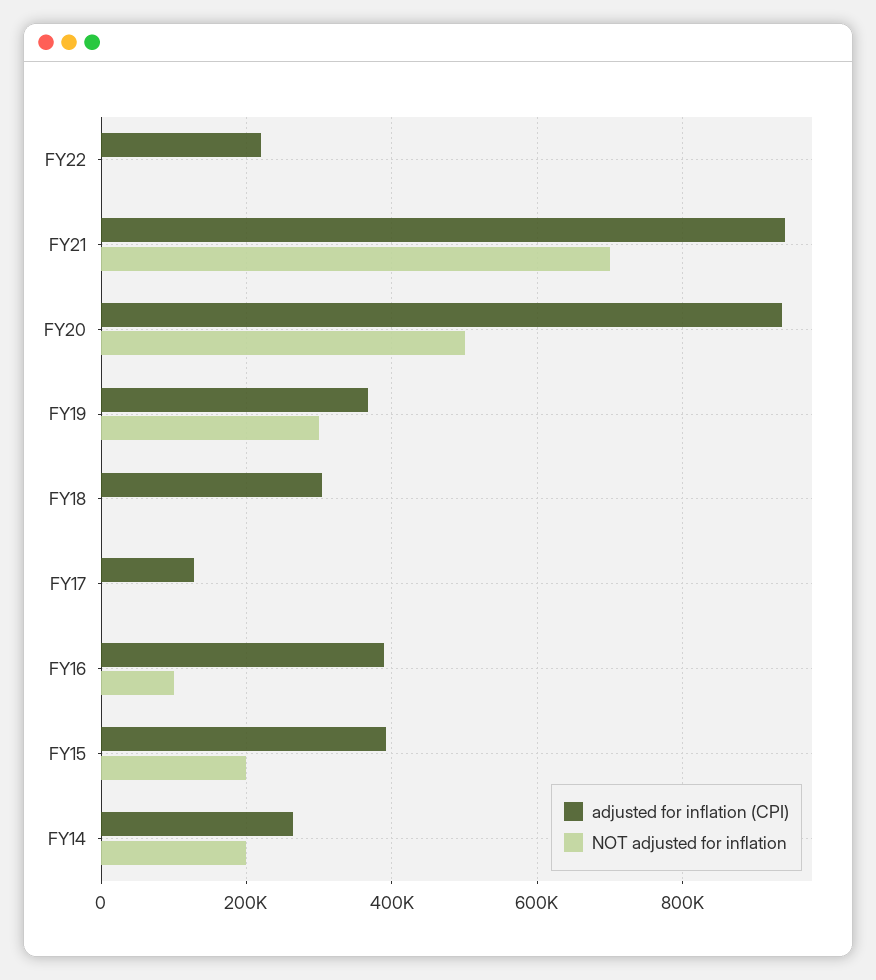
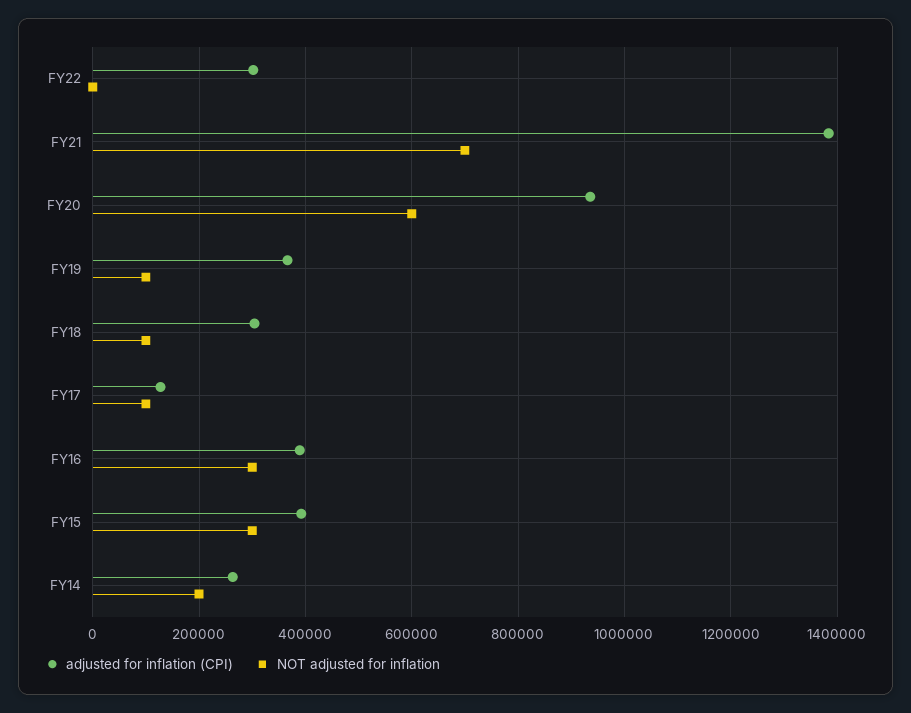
adjusted for inflation (CPI), FY22: 220000 -> 300000
adjusted for inflation (CPI), FY21: 940000 -> 1380000
NOT adjusted for inflation, FY20: 500000 -> 600000
NOT adjusted for inflation, FY19: 300000 -> 100000
NOT adjusted for inflation, FY18: 0 -> 100000
NOT adjusted for inflation, FY17: 0 -> 100000
NOT adjusted for inflation, FY16: 100000 -> 300000
NOT adjusted for inflation, FY15: 200000 -> 300000

